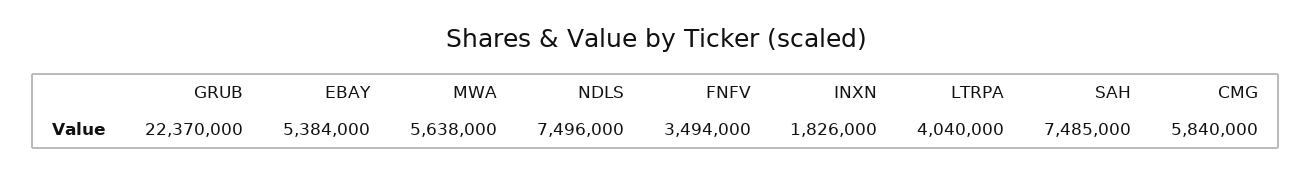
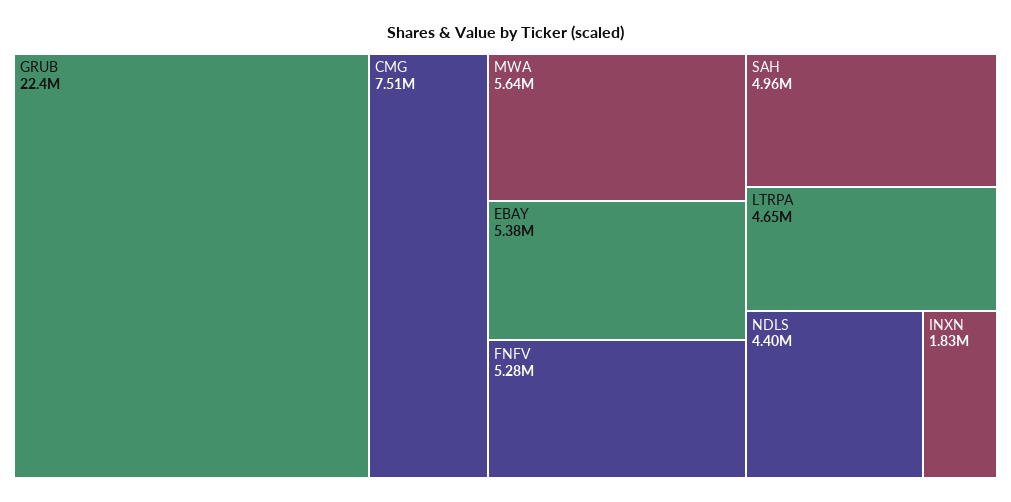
NDLS: 7496000 -> 4400000
FNFV: 3494000 -> 5280000
LTRPA: 4040000 -> 4650000
SAH: 7485000 -> 4960000
CMG: 5840000 -> 7510000

